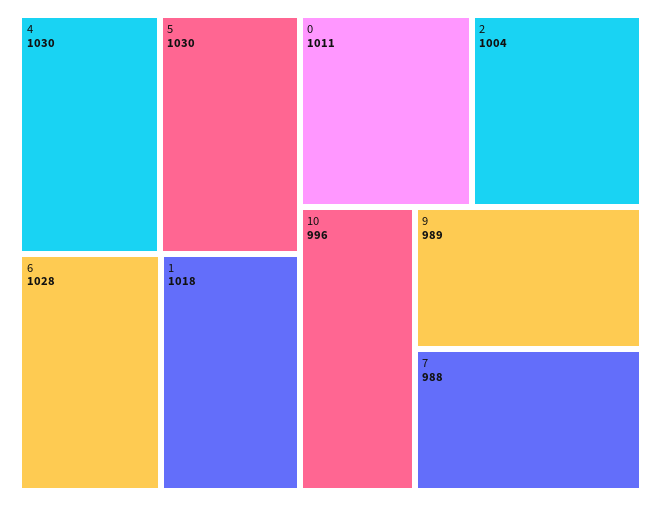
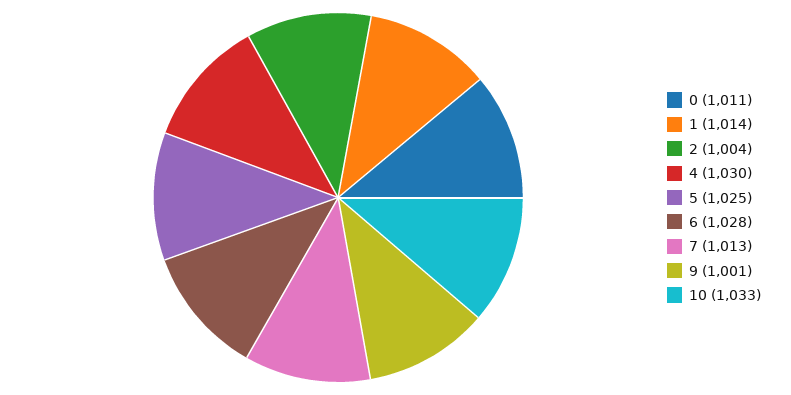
5: 1030 -> 1025
1: 1018 -> 1014
10: 996 -> 1033
9: 989 -> 1001
7: 988 -> 1013

